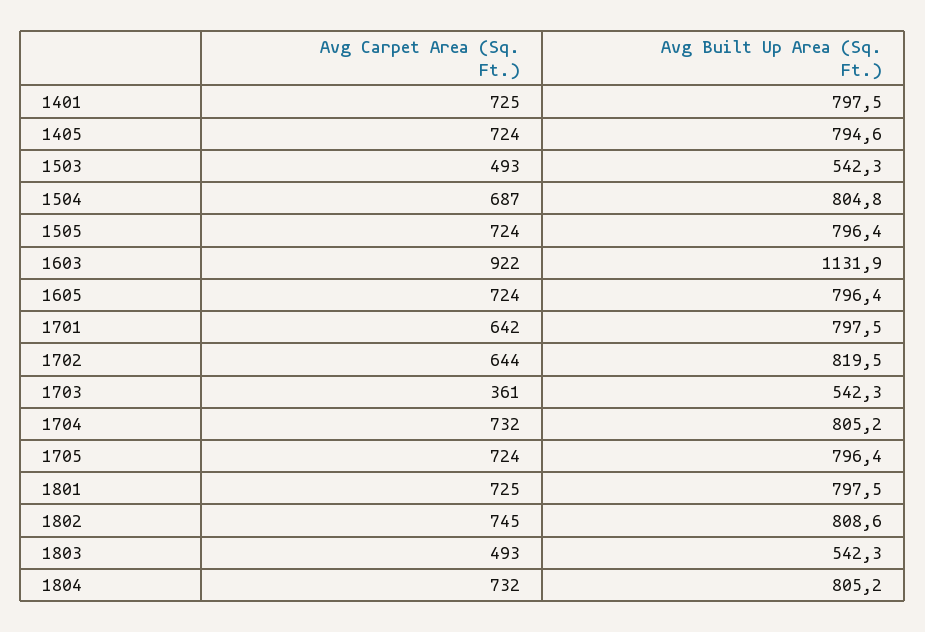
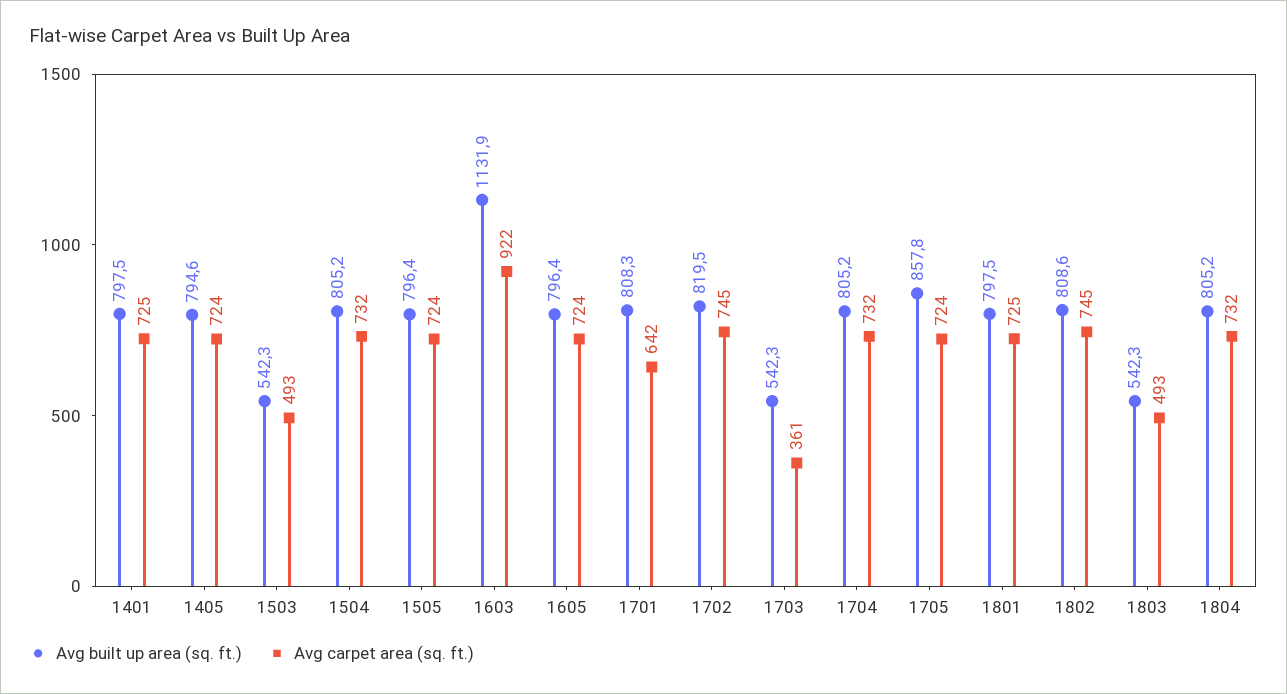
Avg Carpet Area (Sq. Ft.), 1504: 687 -> 732
Avg Built Up Area (Sq. Ft.), 1504: 804.8 -> 805.2
Avg Built Up Area (Sq. Ft.), 1701: 797.5 -> 808.3
Avg Carpet Area (Sq. Ft.), 1702: 644 -> 745
Avg Built Up Area (Sq. Ft.), 1705: 796.4 -> 857.8

